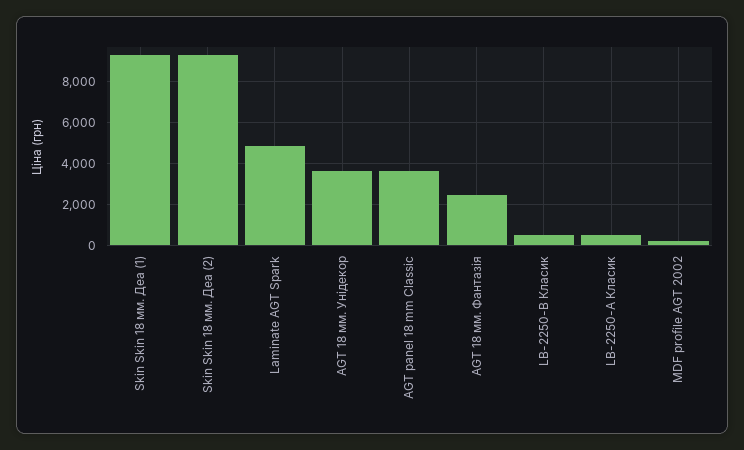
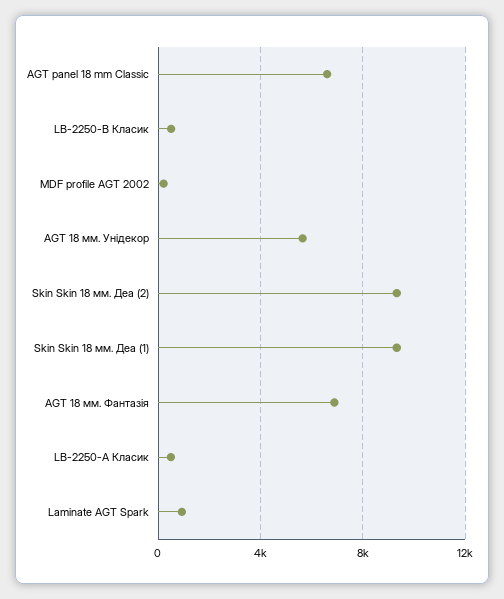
Laminate AGT Spark: 5000 -> 1000
AGT 18 мм. Унідекор: 3500 -> 5500
AGT panel 18 mm Classic: 3500 -> 6500
AGT 18 мм. Фантазія: 2500 -> 7000

